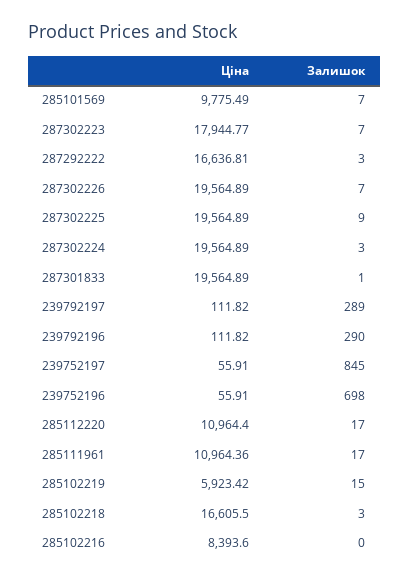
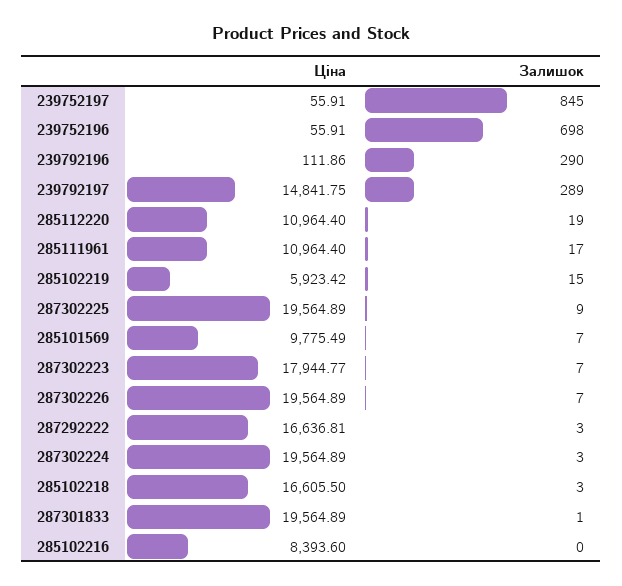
Ціна, 239792197: 111.82 -> 14841.75
Ціна, 239792196: 111.82 -> 111.86
Залишок, 285112220: 17 -> 19
Ціна, 285111961: 10964.36 -> 10964.4

